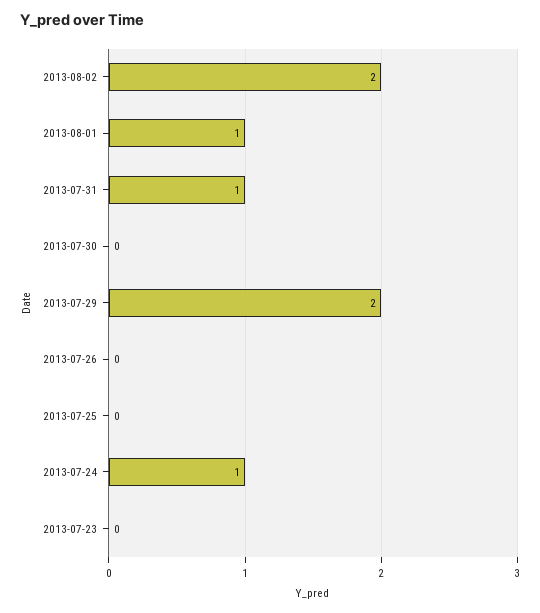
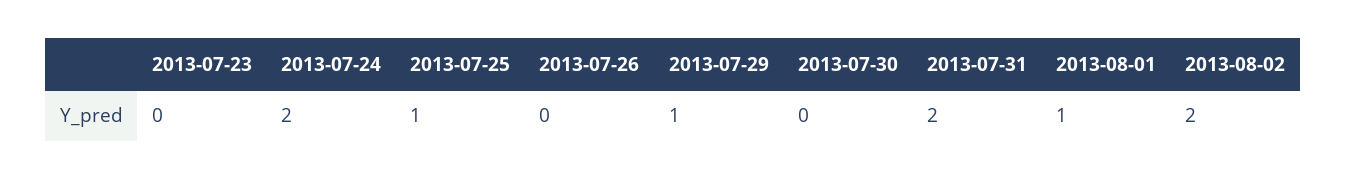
2013-07-31: 1 -> 2
2013-07-29: 2 -> 1
2013-07-25: 0 -> 1
2013-07-24: 1 -> 2

